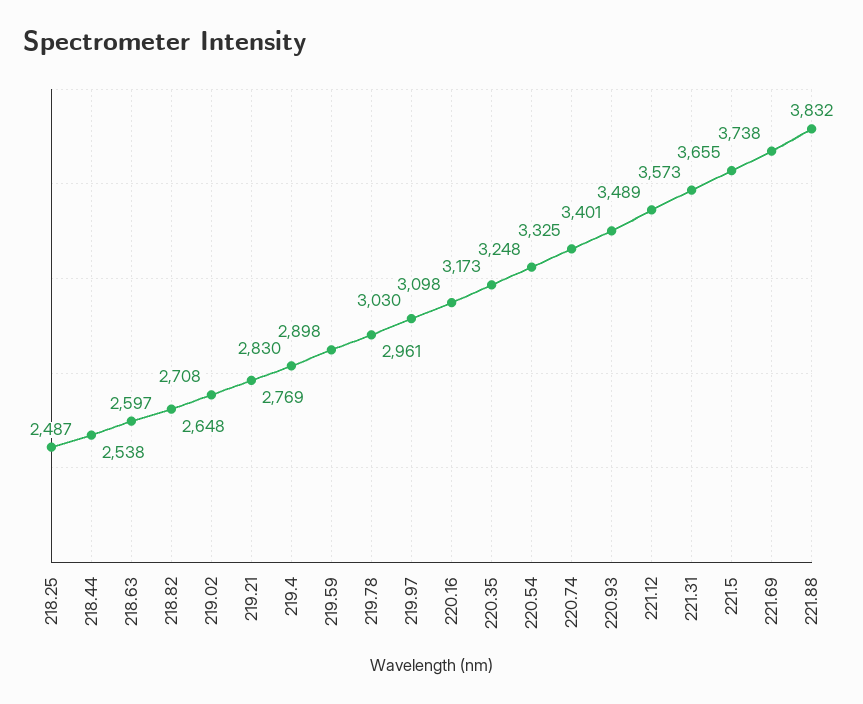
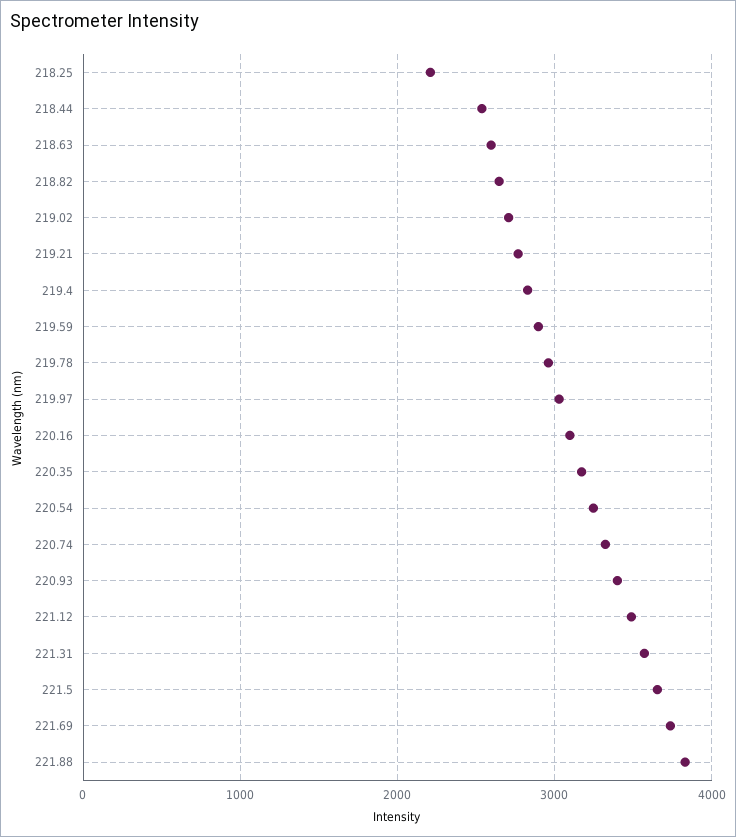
218.25: 2487 -> 2200

